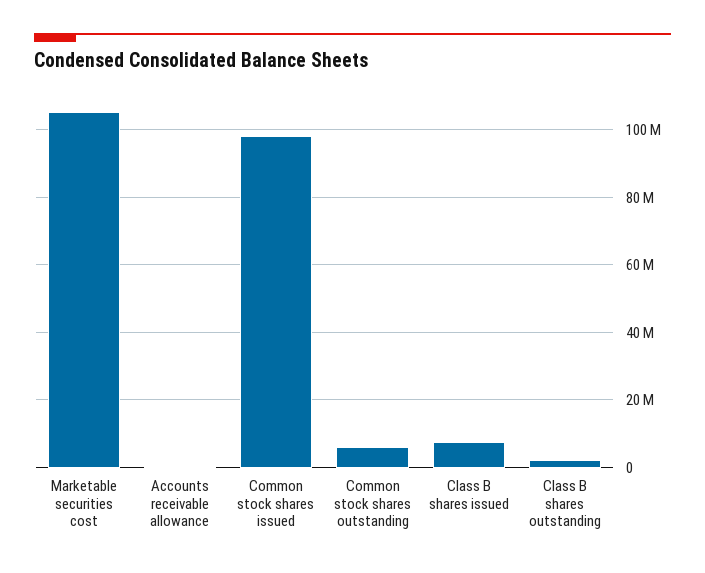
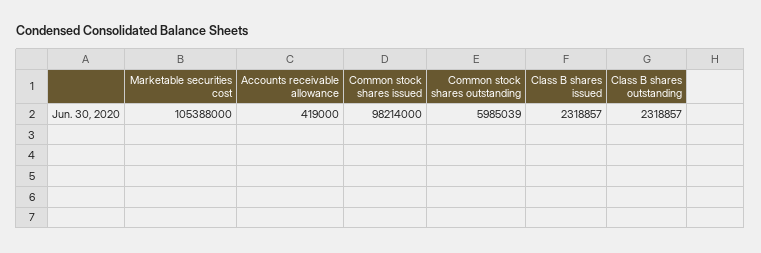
Class B shares issued: 8000000 -> 2318857

